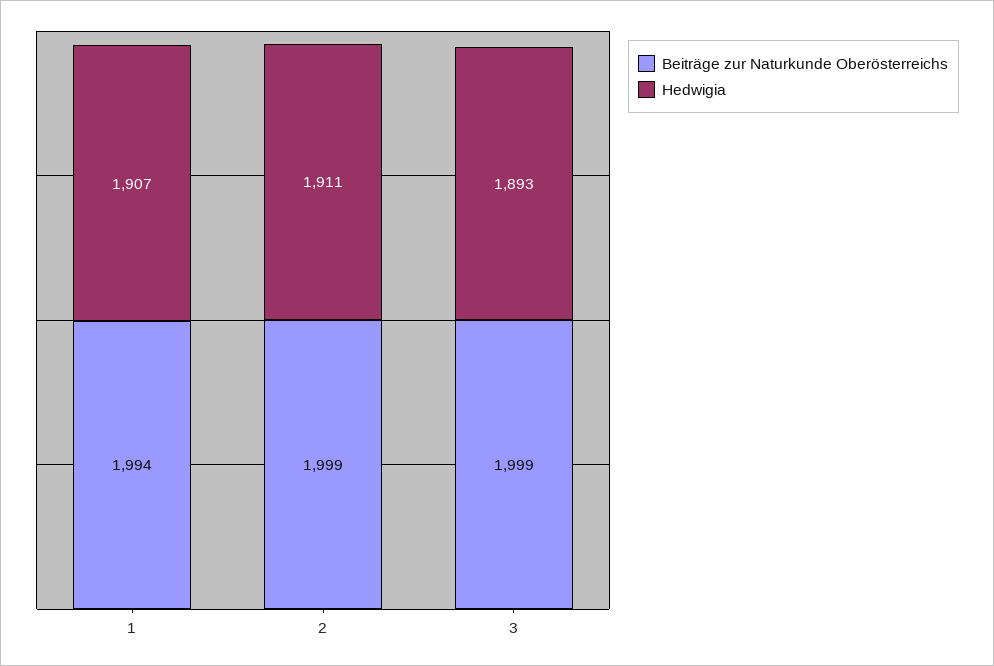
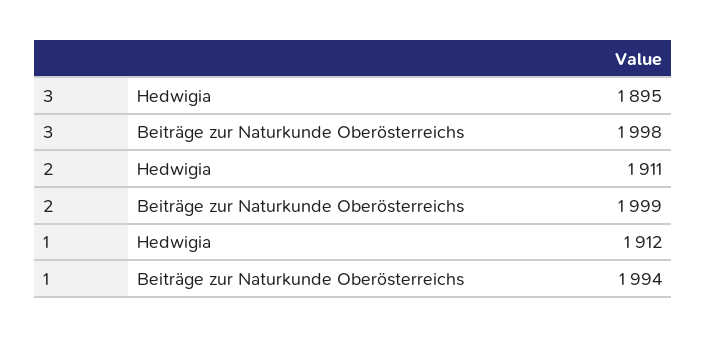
Hedwigia, 1: 1907 -> 1912
Beiträge zur Naturkunde Oberösterreichs, 3: 1999 -> 1998
Hedwigia, 3: 1893 -> 1895

